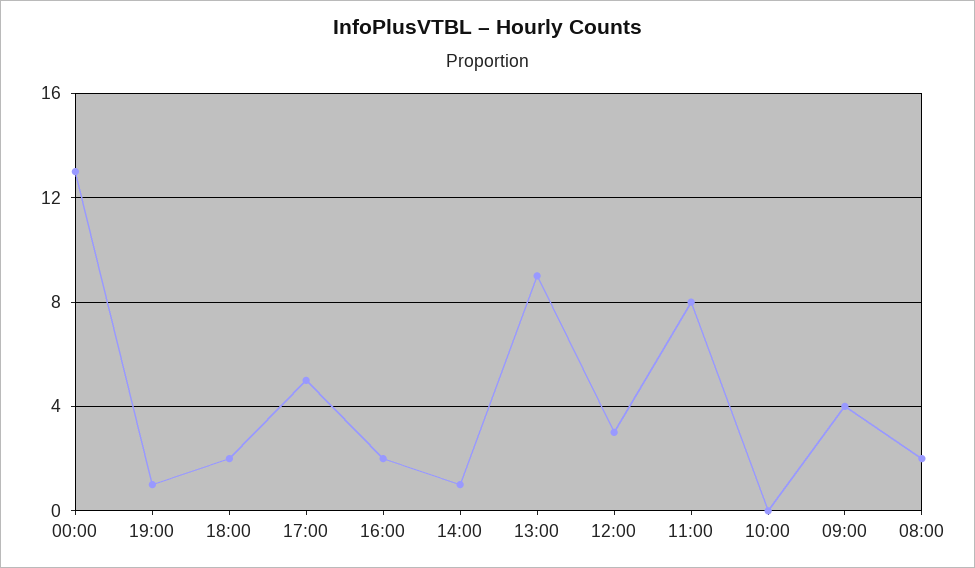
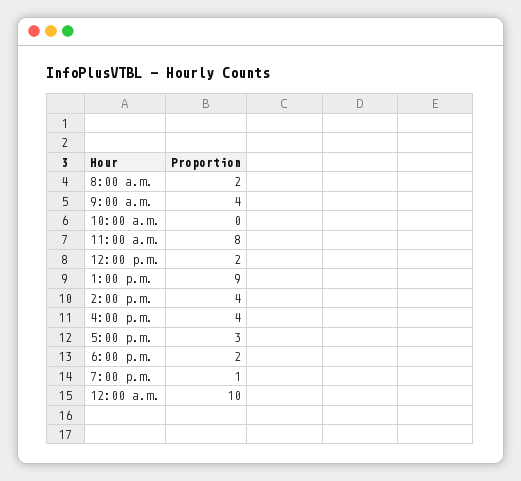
00:00: 13 -> 10
17:00: 5 -> 3
16:00: 2 -> 4
14:00: 1 -> 4
12:00: 3 -> 2

